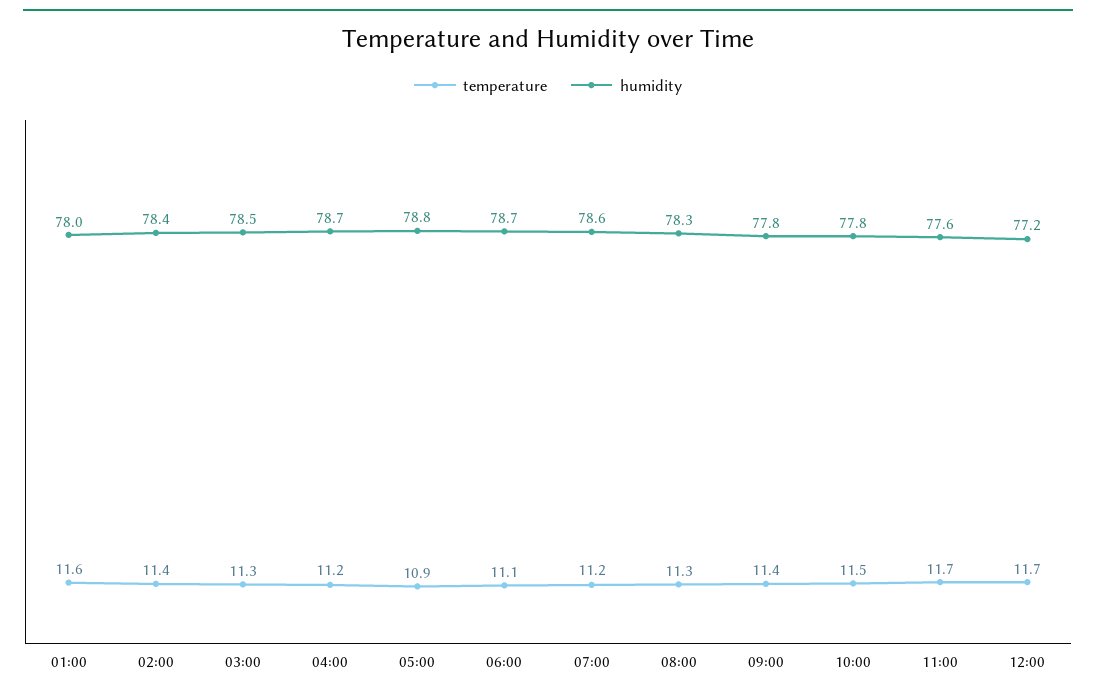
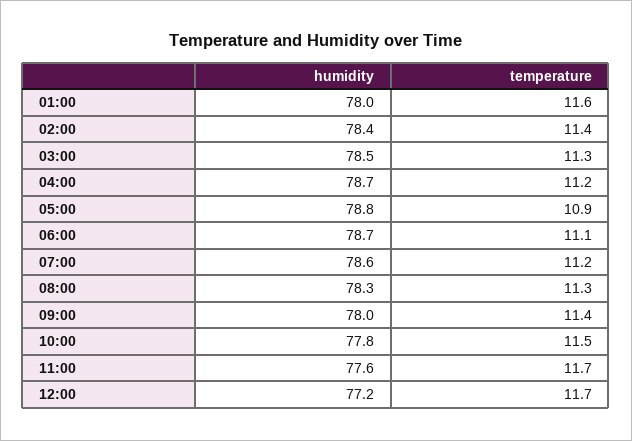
humidity, 09:00: 77.8 -> 78

